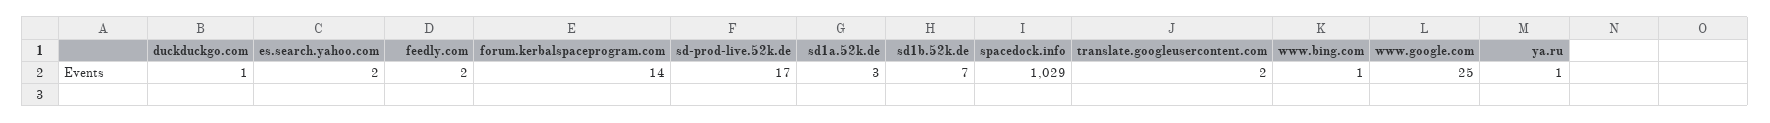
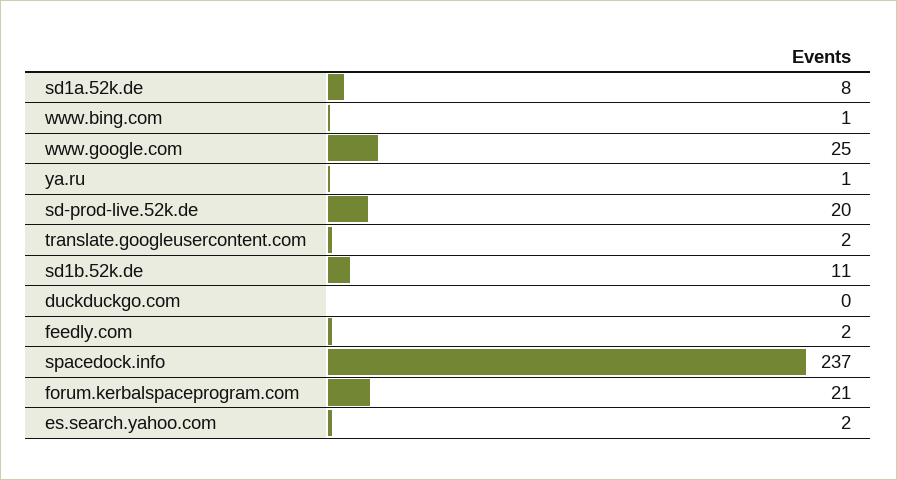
duckduckgo.com: 1 -> 0
forum.kerbalspaceprogram.com: 14 -> 21
sd-prod-live.52k.de: 17 -> 20
sd1a.52k.de: 3 -> 8
sd1b.52k.de: 7 -> 11
spacedock.info: 1029 -> 237

